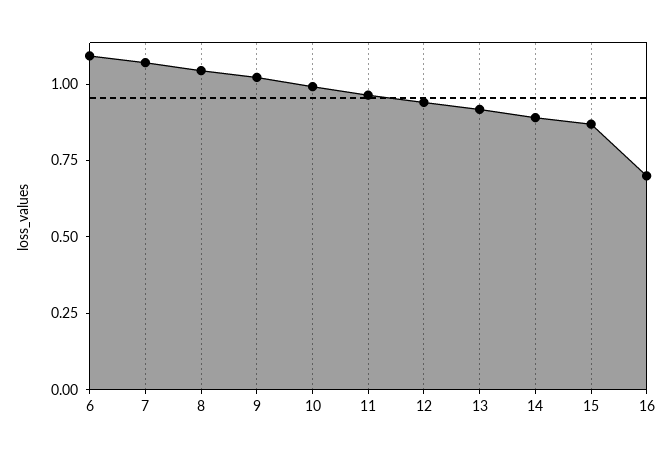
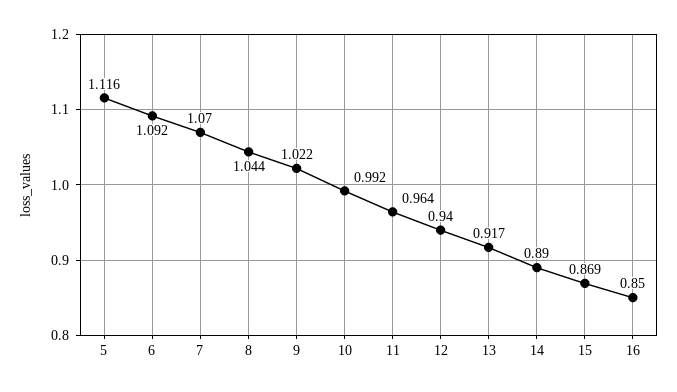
16: 0.7 -> 0.85
5: none -> 1.116

